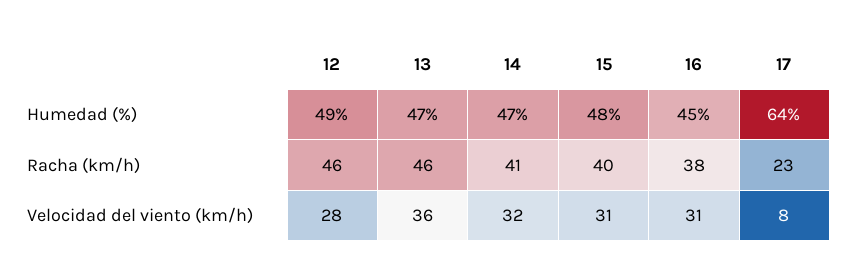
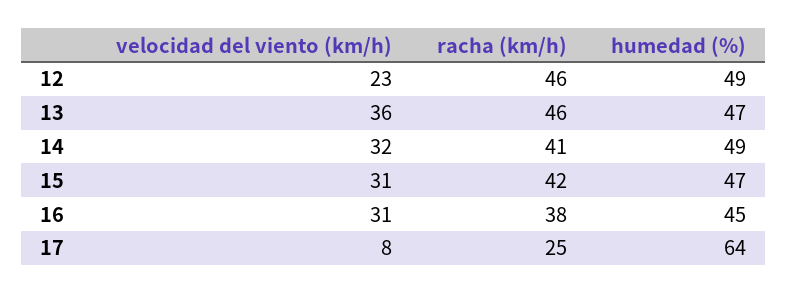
14, Humedad (%): 47 -> 49
15, Humedad (%): 48 -> 47
15, Racha (km/h): 40 -> 42
17, Racha (km/h): 23 -> 25
12, Velocidad del viento (km/h): 28 -> 23

